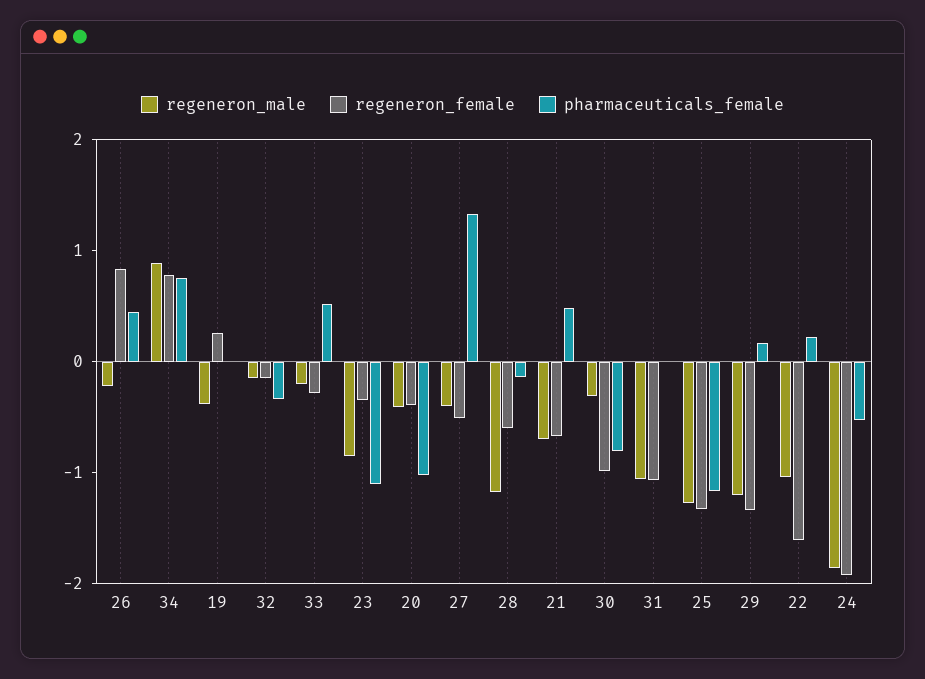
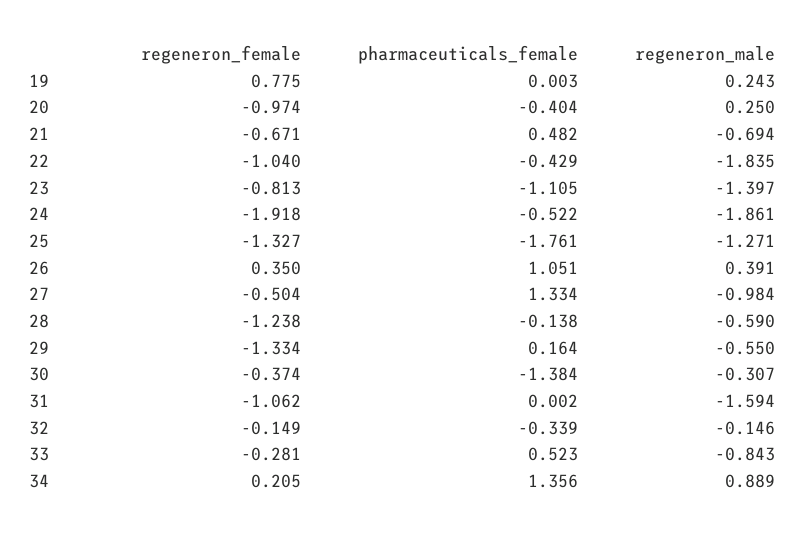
regeneron_male, 26: -0.2 -> 0.391
regeneron_female, 26: 0.8 -> 0.35
pharmaceuticals_female, 26: 0.4 -> 1.051
regeneron_female, 34: 0.8 -> 0.205
pharmaceuticals_female, 34: 0.8 -> 1.356
regeneron_male, 19: -0.4 -> 0.243
regeneron_female, 19: 0.2 -> 0.775
regeneron_male, 33: -0.2 -> -0.843
regeneron_male, 23: -0.8 -> -1.397
regeneron_female, 23: -0.4 -> -0.813
regeneron_male, 20: -0.4 -> 0.25
regeneron_female, 20: -0.4 -> -0.974
pharmaceuticals_female, 20: -1 -> -0.404
regeneron_male, 27: -0.4 -> -0.984
regeneron_male, 28: -1.2 -> -0.59
regeneron_female, 28: -0.6 -> -1.238
regeneron_female, 30: -1 -> -0.374
pharmaceuticals_female, 30: -0.8 -> -1.384
regeneron_male, 31: -1 -> -1.594
pharmaceuticals_female, 25: -1.2 -> -1.761
regeneron_male, 29: -1.2 -> -0.55
regeneron_male, 22: -1 -> -1.835
regeneron_female, 22: -1.6 -> -1.04
pharmaceuticals_female, 22: 0.2 -> -0.429

